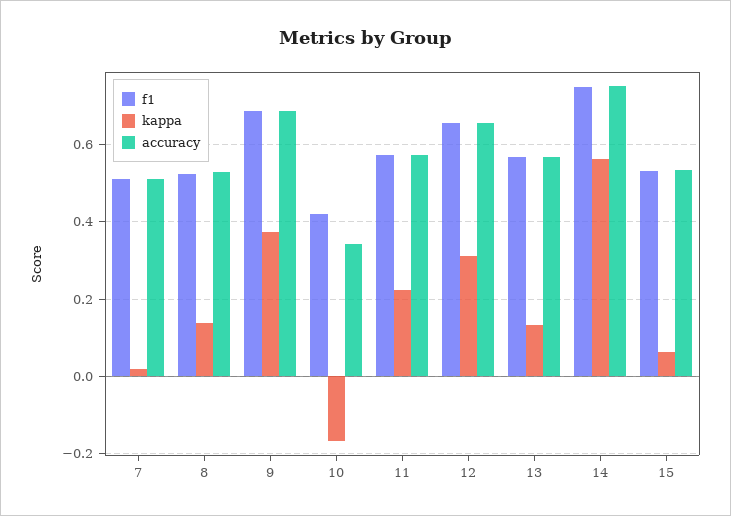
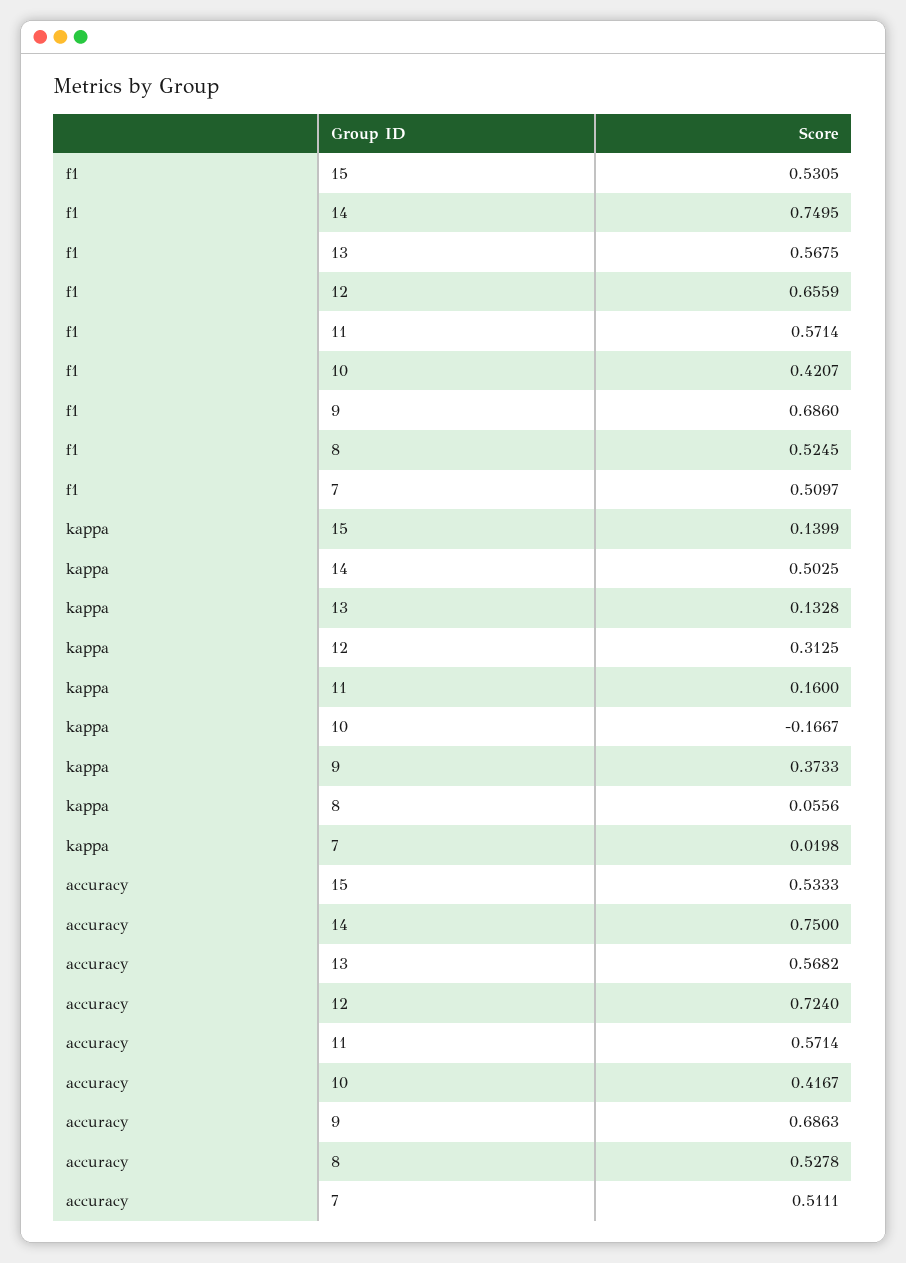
kappa, 8: 0.14 -> 0.0556
accuracy, 10: 0.34 -> 0.4167
kappa, 11: 0.22 -> 0.16
accuracy, 12: 0.66 -> 0.724
kappa, 14: 0.56 -> 0.5025
kappa, 15: 0.06 -> 0.1399

